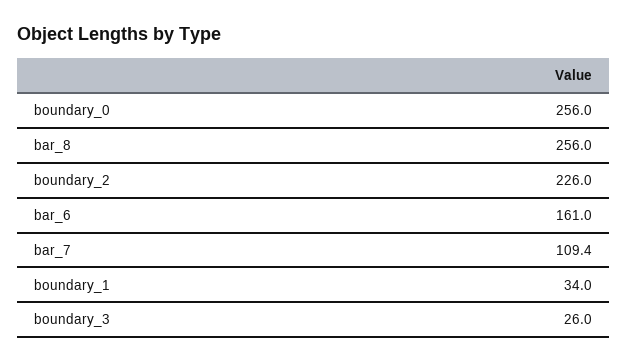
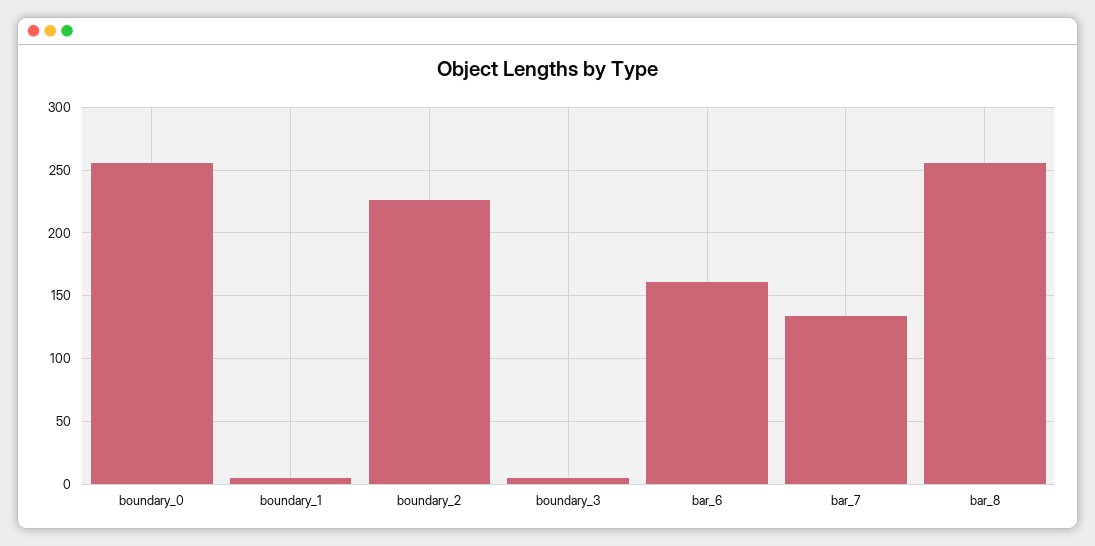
bar_7: 109.4 -> 135
boundary_1: 34 -> 5
boundary_3: 26 -> 5

